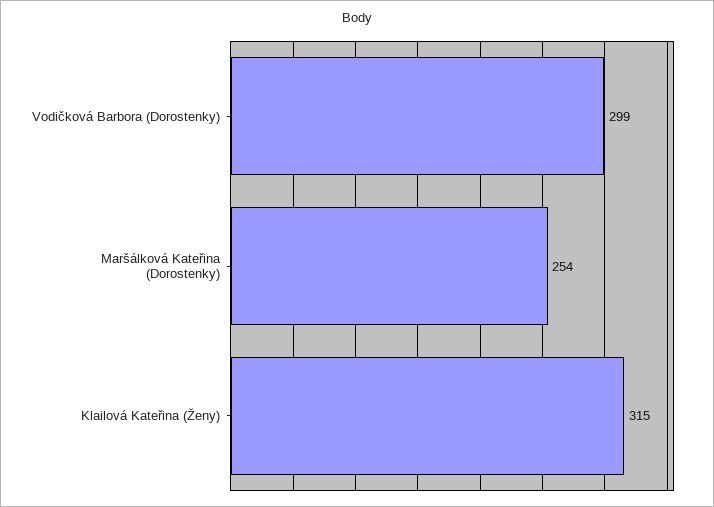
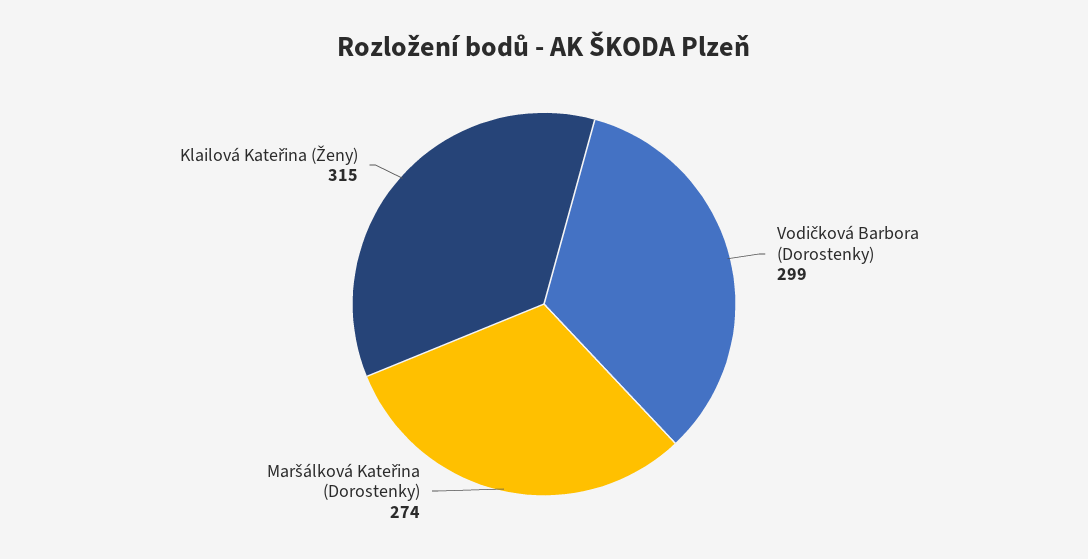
Maršálková Kateřina (Dorostenky): 254 -> 274

